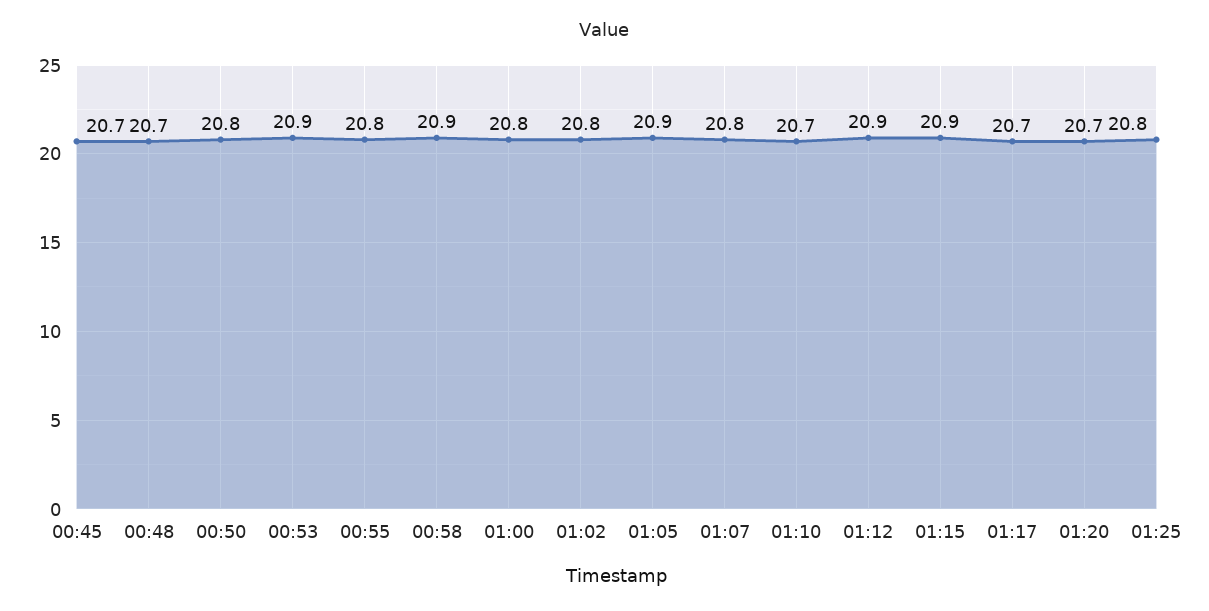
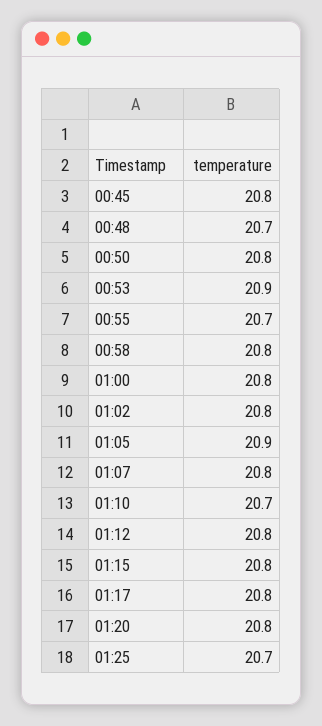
00:45: 20.7 -> 20.8
00:55: 20.8 -> 20.7
00:58: 20.9 -> 20.8
01:12: 20.9 -> 20.8
01:15: 20.9 -> 20.8
01:17: 20.7 -> 20.8
01:20: 20.7 -> 20.8
01:25: 20.8 -> 20.7

